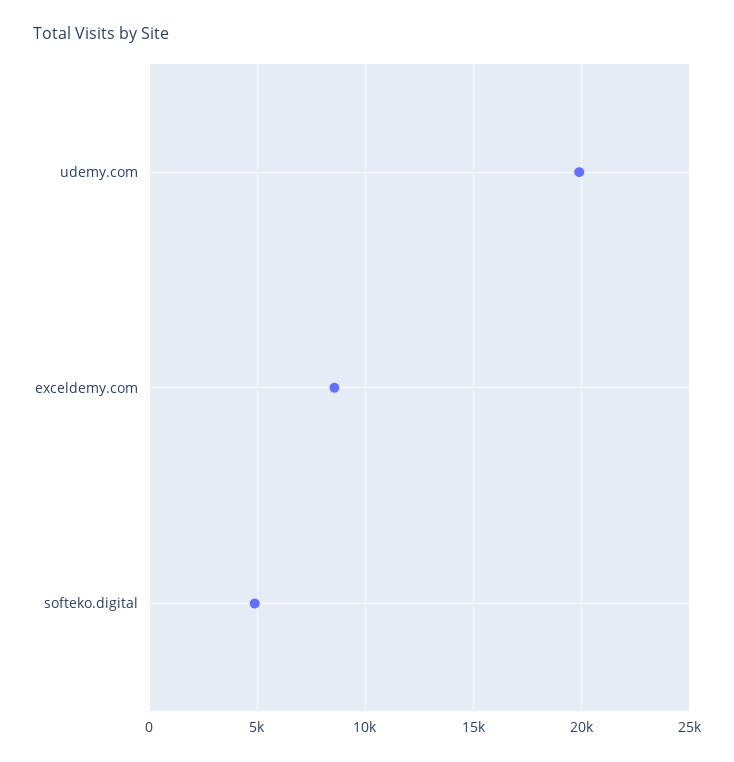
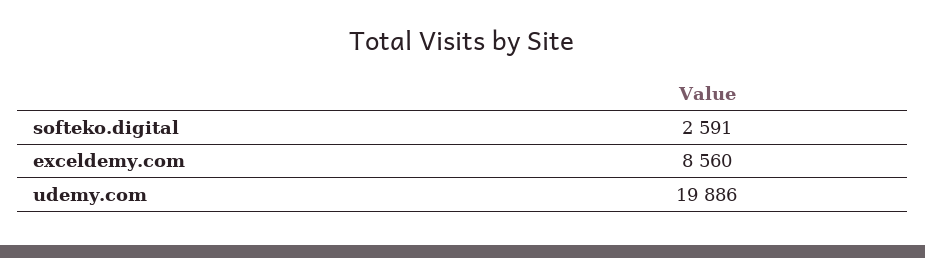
softeko.digital: 5000 -> 2591

